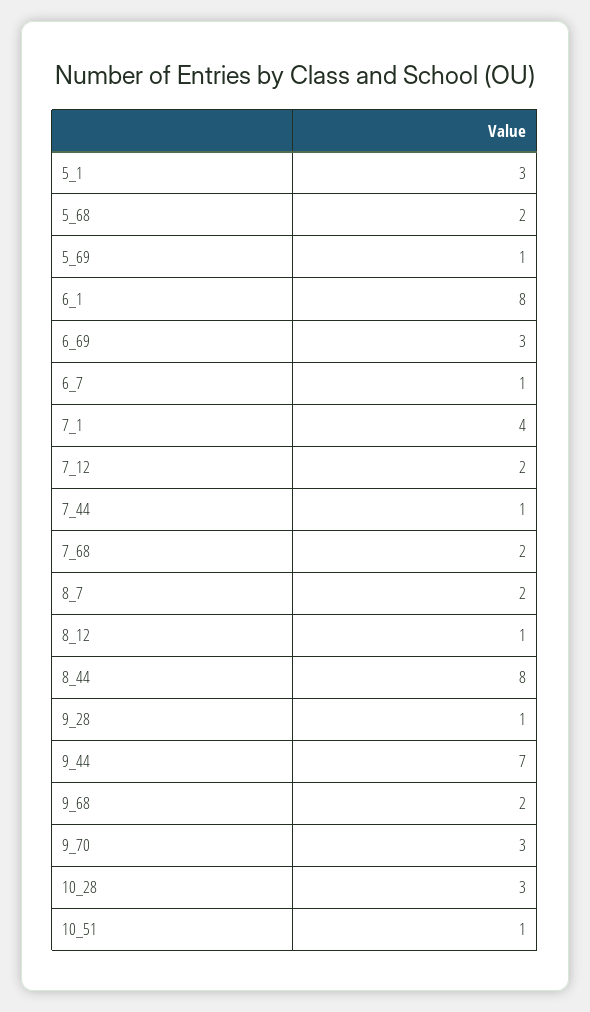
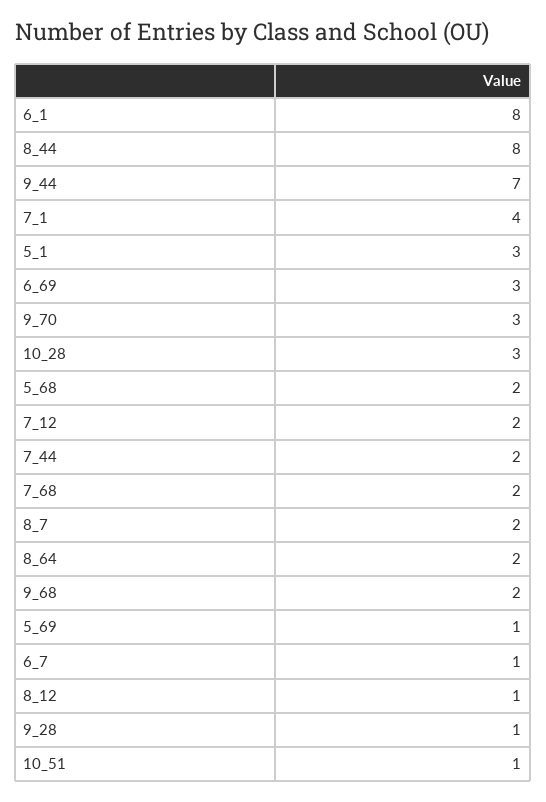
7_44: 1 -> 2
8_64: none -> 2

